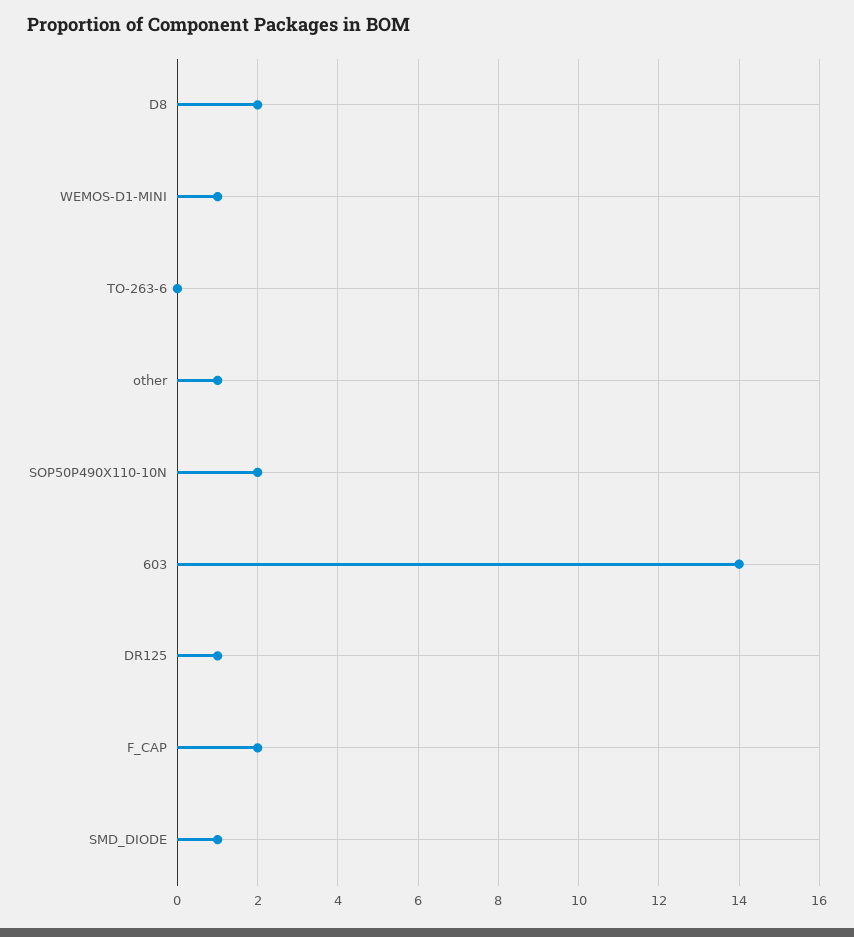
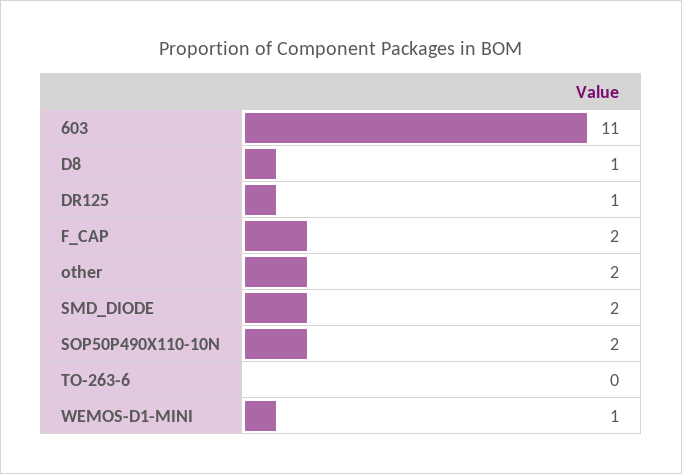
D8: 2 -> 1
other: 1 -> 2
603: 14 -> 11
SMD_DIODE: 1 -> 2

